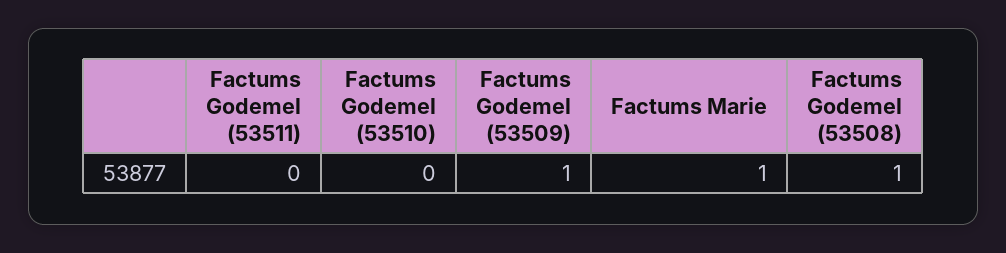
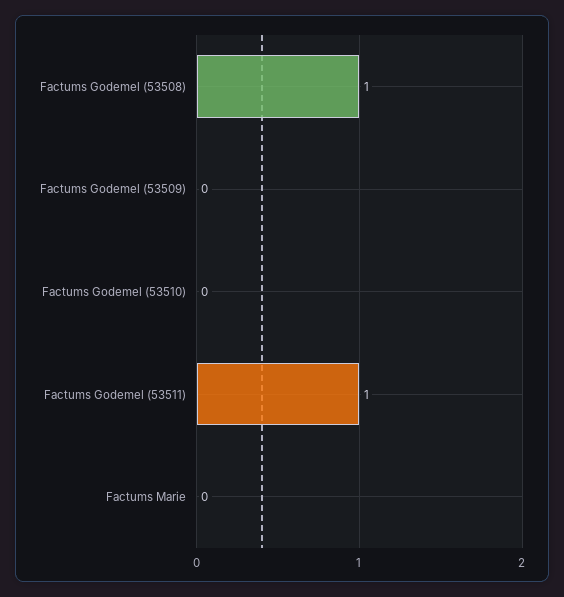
Factums Godemel (53511): 0 -> 1
Factums Godemel (53509): 1 -> 0
Factums Marie: 1 -> 0

